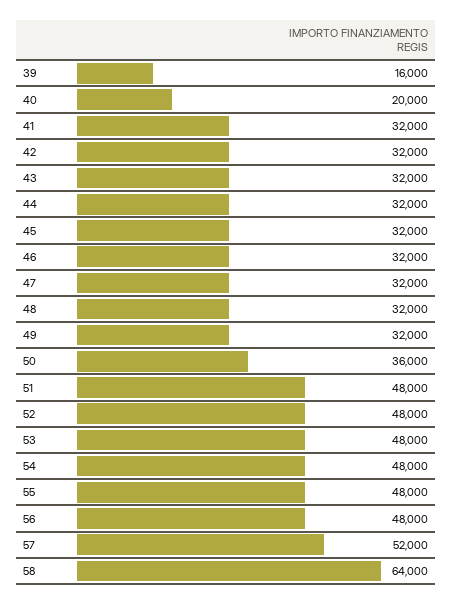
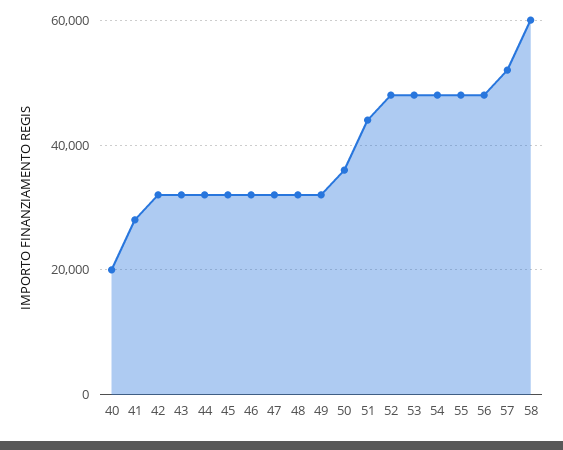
39: 16000 -> none
41: 32000 -> 28000
51: 48000 -> 44000
58: 64000 -> 60000

